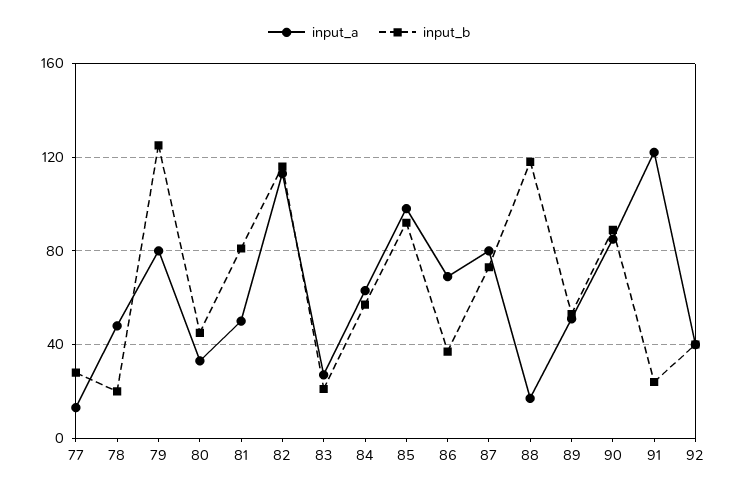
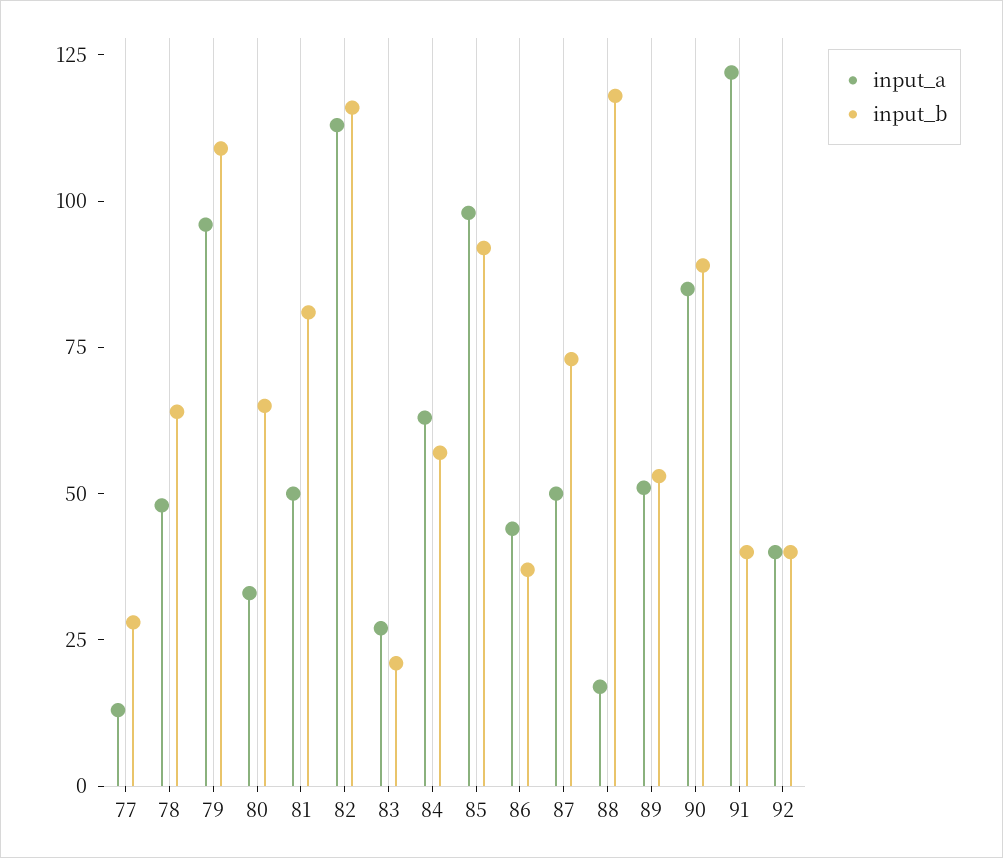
input_b, 78: 20 -> 65
input_a, 79: 80 -> 95
input_b, 79: 125 -> 110
input_b, 80: 45 -> 65
input_a, 86: 70 -> 45
input_a, 87: 80 -> 50
input_b, 91: 25 -> 40

